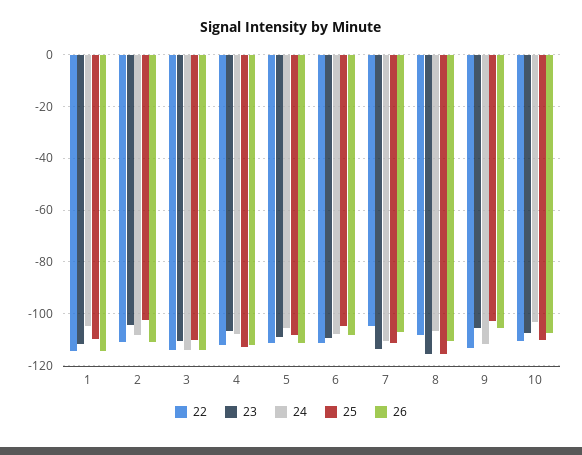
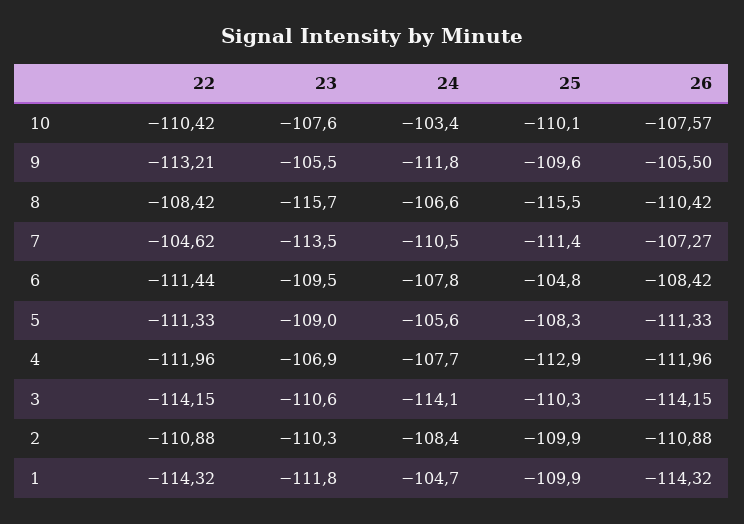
23, 2: -105 -> -110.3
25, 2: -102.5 -> -109.9
25, 9: -102.5 -> -109.6

